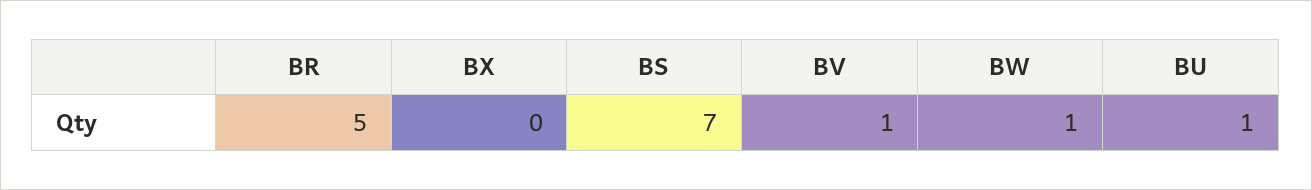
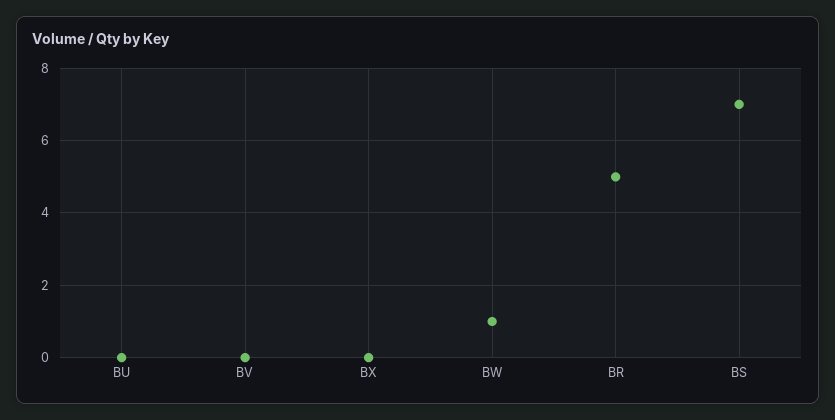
BV: 1 -> 0
BU: 1 -> 0

